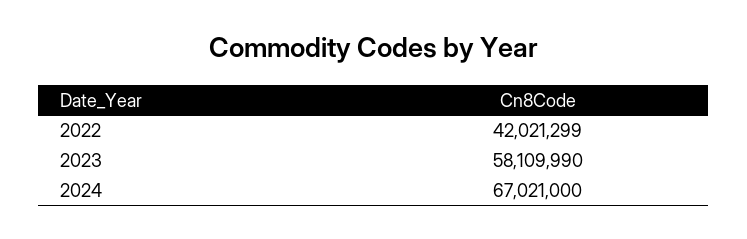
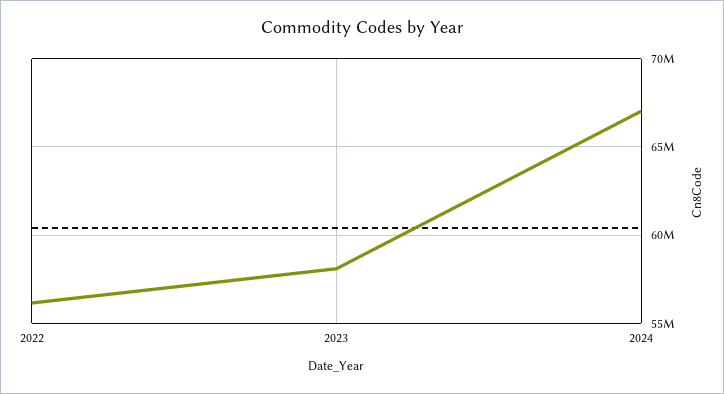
2022: 42021299 -> 56000000

